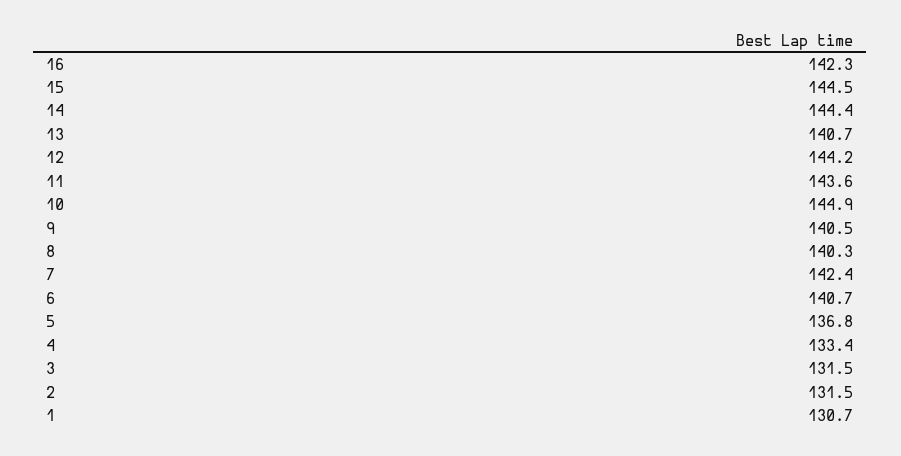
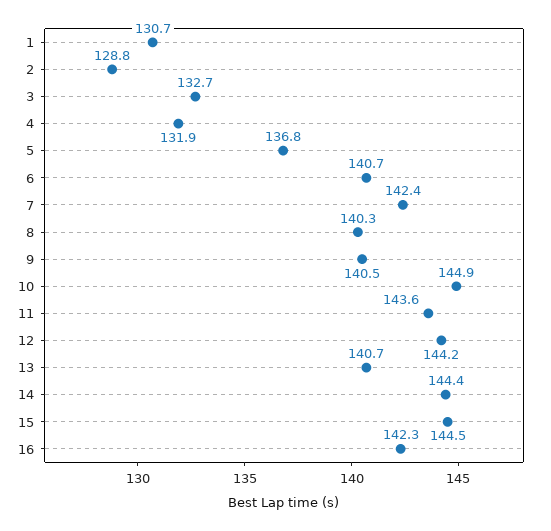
4: 133.4 -> 131.9
3: 131.5 -> 132.7
2: 131.5 -> 128.8

